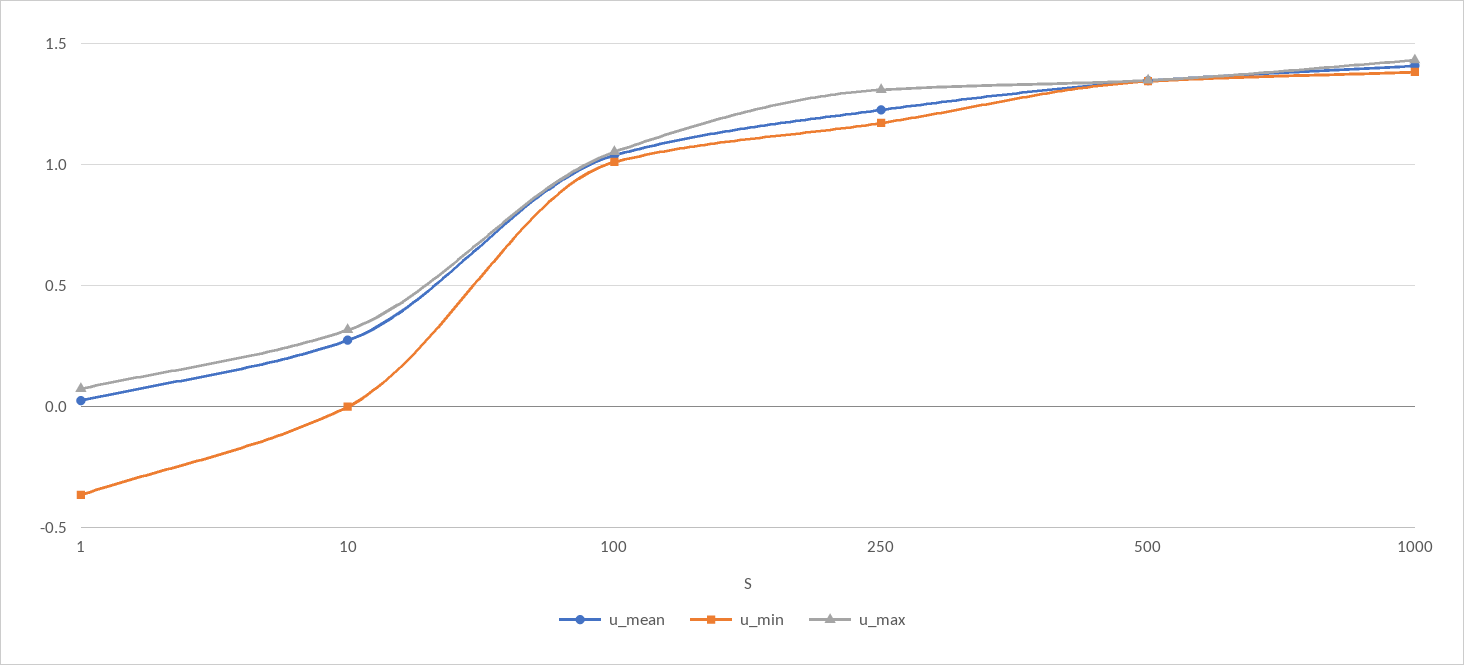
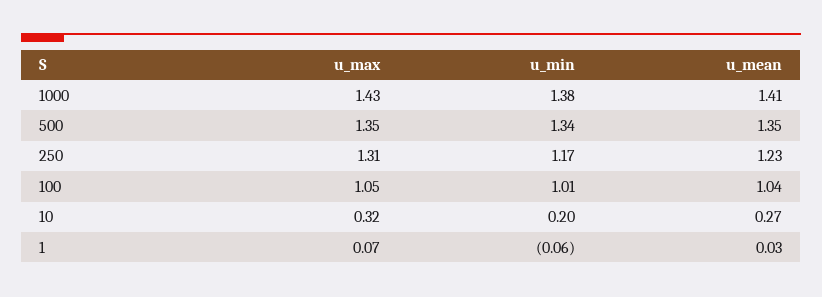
u_min, 1: -0.35 -> -0.06
u_min, 10: 0 -> 0.2

